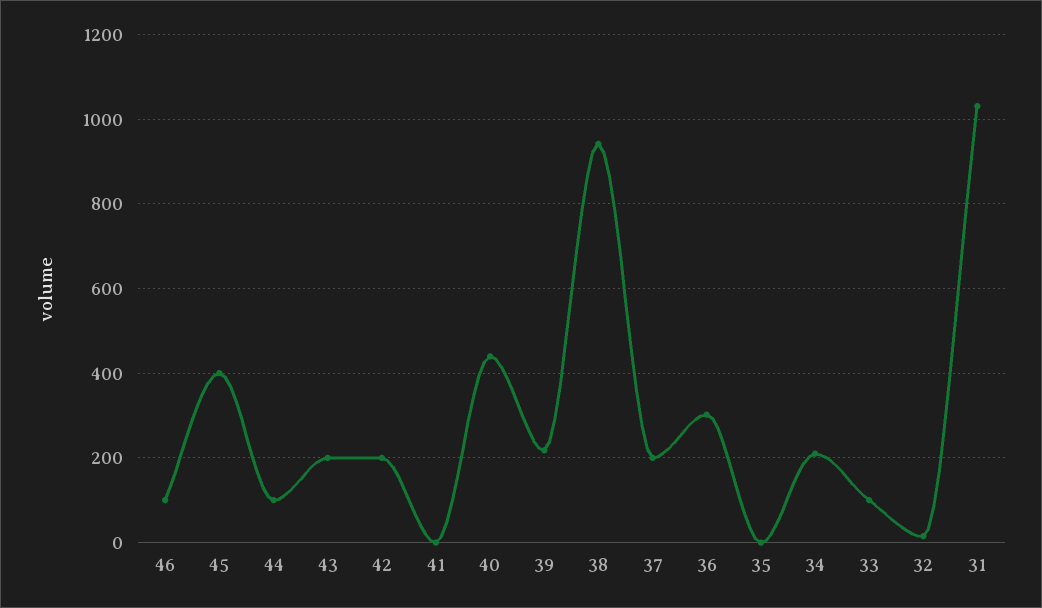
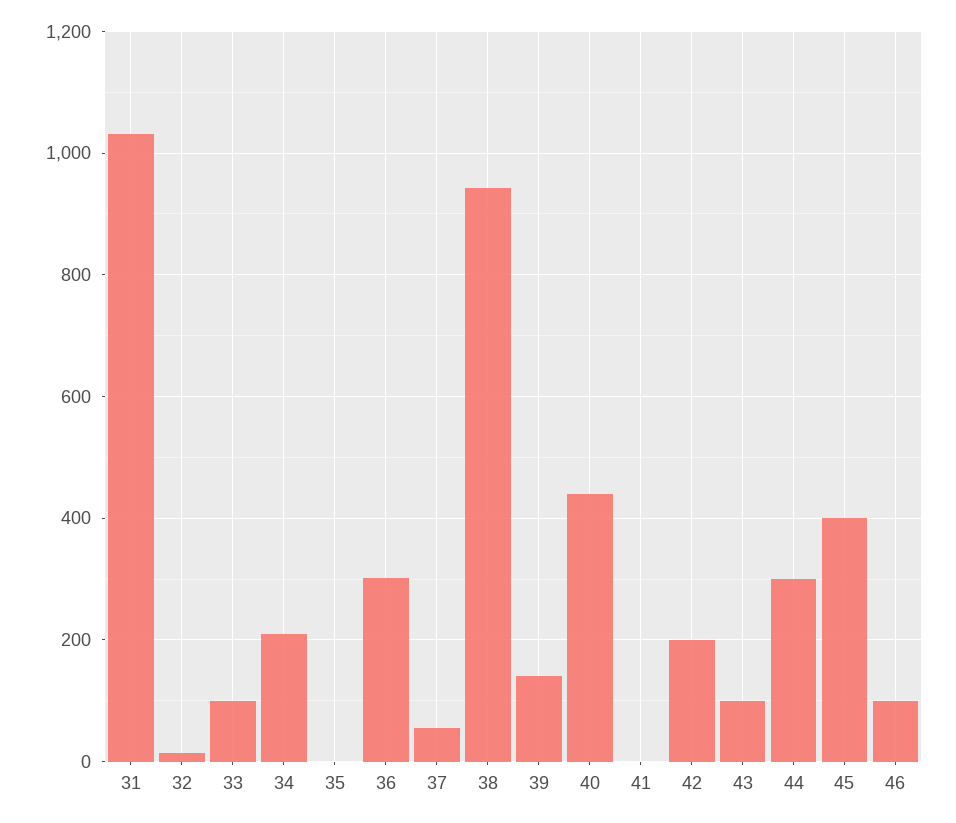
44: 100 -> 300
43: 200 -> 100
39: 220 -> 140
37: 200 -> 60

